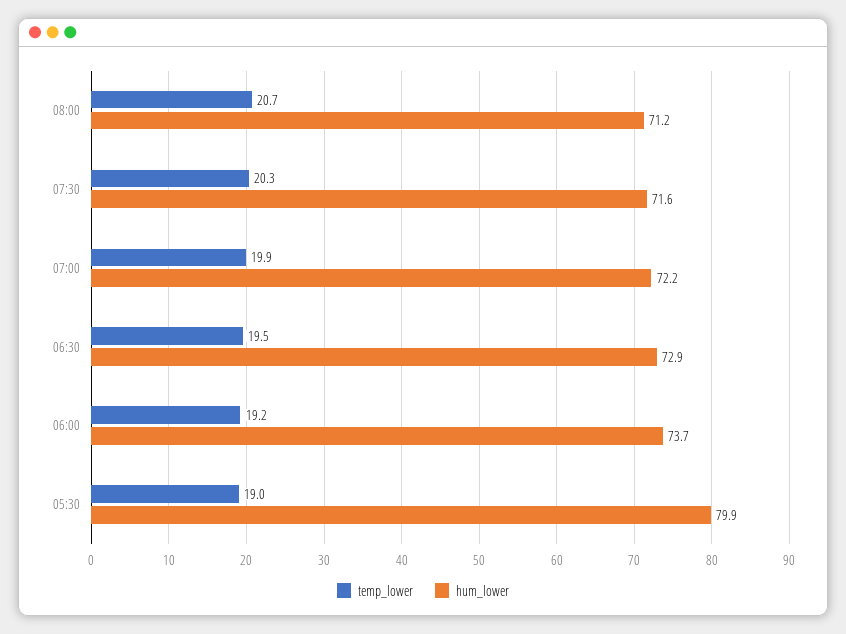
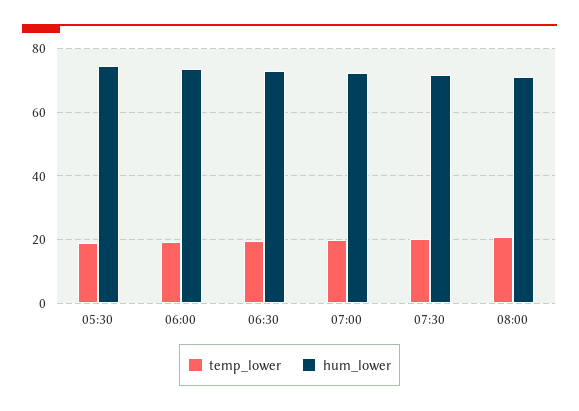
hum_lower, 05:30: 79.9 -> 74

